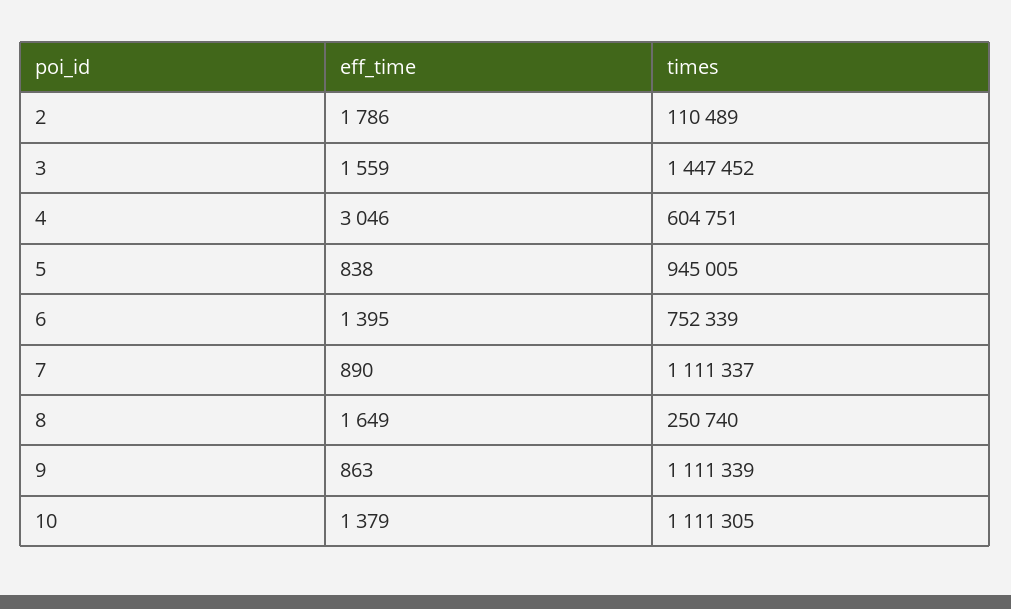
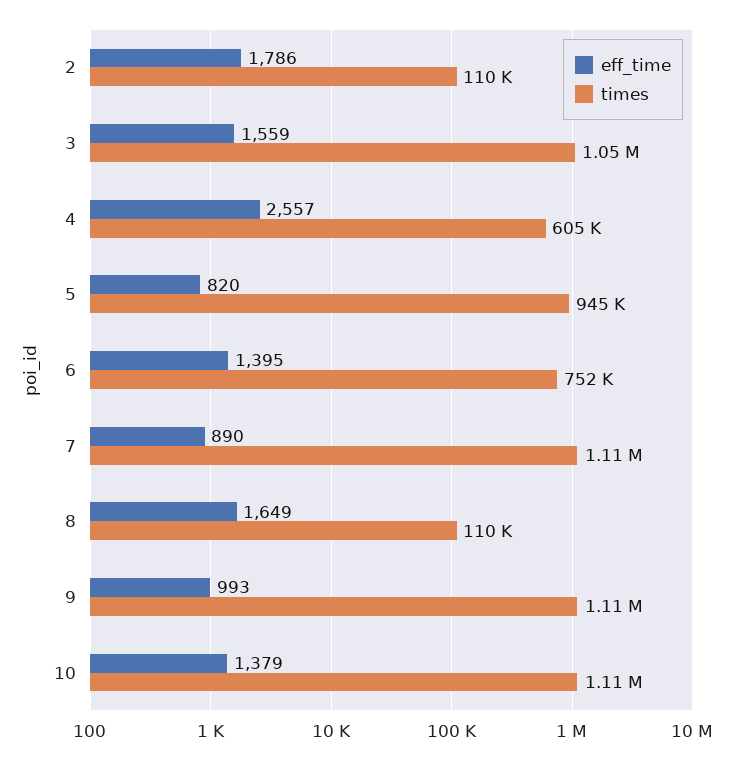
times, 3: 1447452 -> 1050000
eff_time, 4: 3046 -> 2557
eff_time, 5: 838 -> 820
times, 8: 250740 -> 110000
eff_time, 9: 863 -> 993

